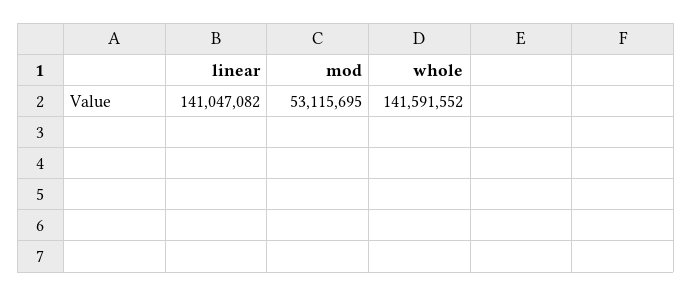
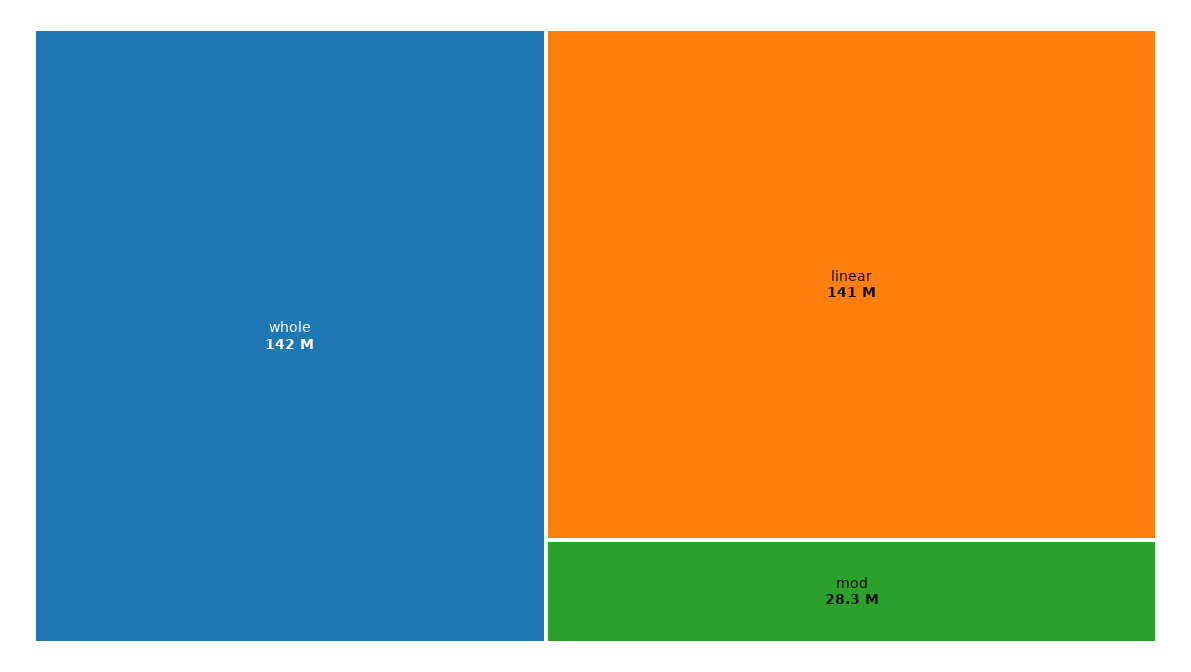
mod: 53115695 -> 28300000

